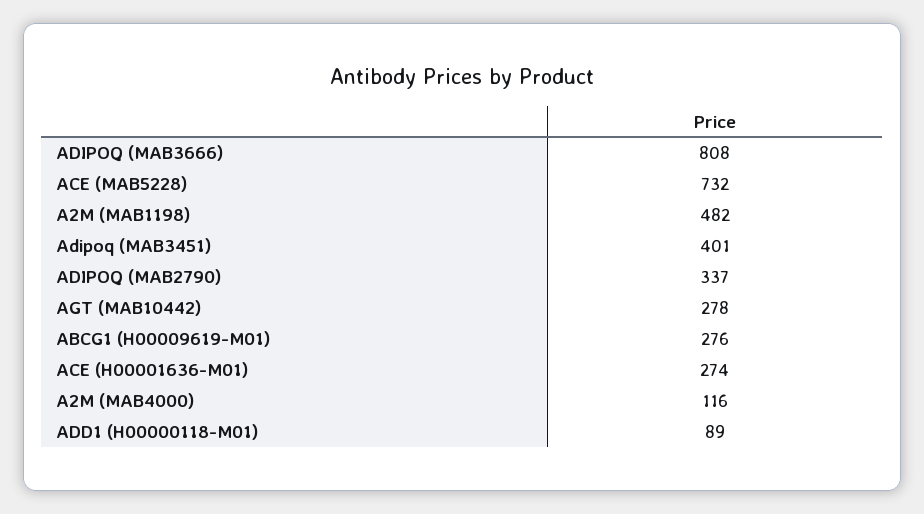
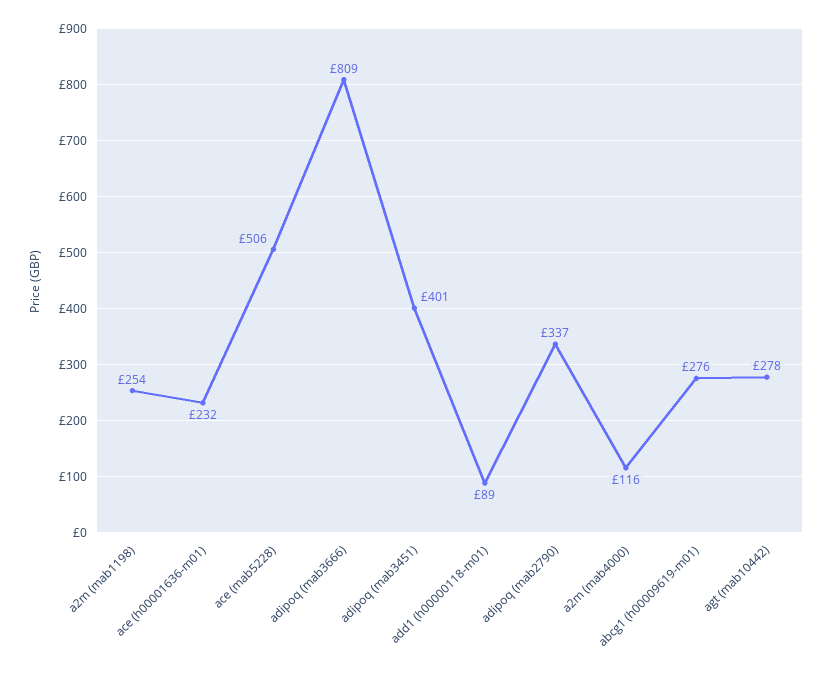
ADIPOQ (MAB3666): 808 -> 809
ACE (MAB5228): 732 -> 506
A2M (MAB1198): 482 -> 254
ACE (H00001636-M01): 274 -> 232

